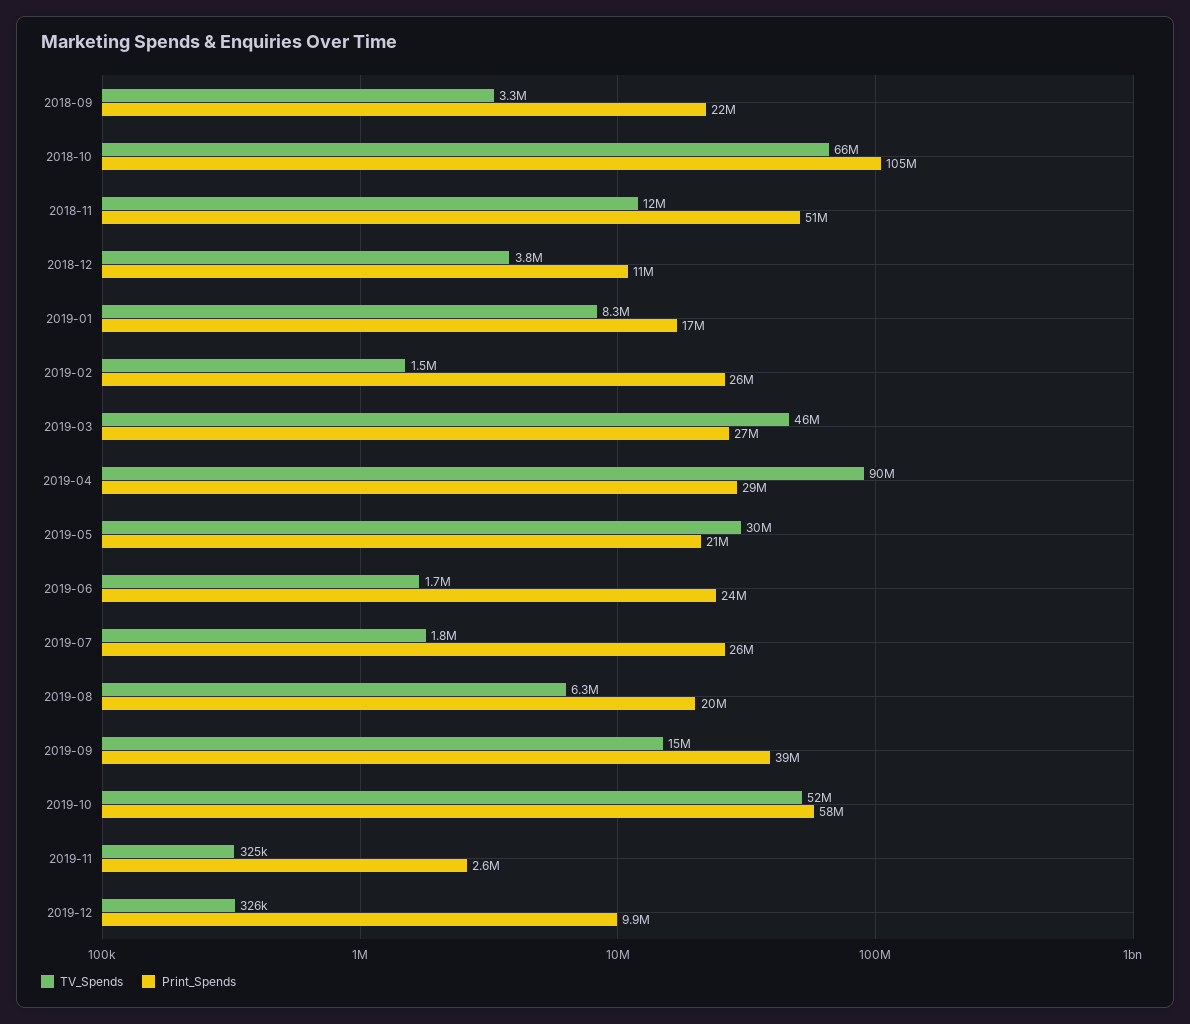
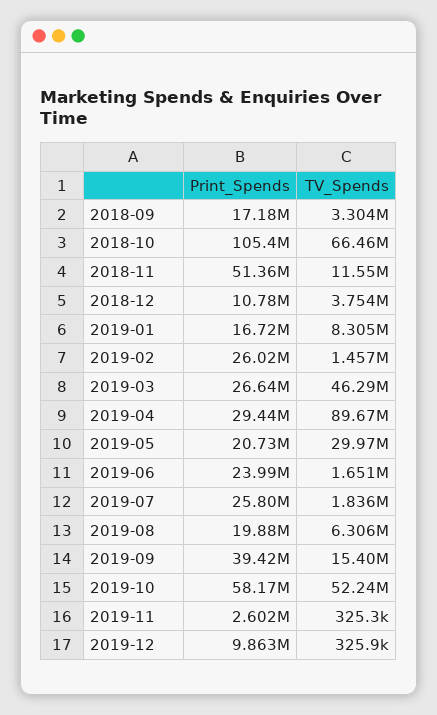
Print_Spends, 2018-09: 22000000 -> 17180000

